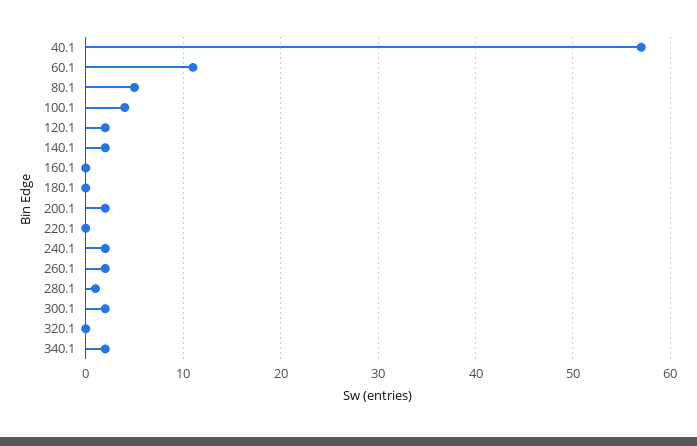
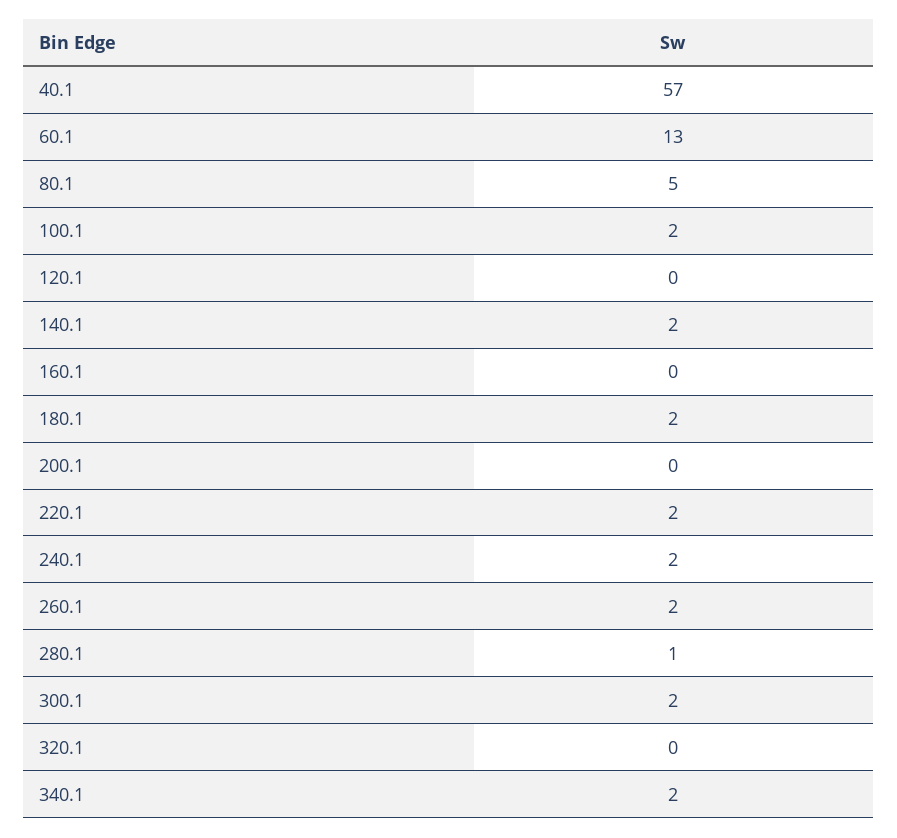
60.1: 11 -> 13
100.1: 4 -> 2
120.1: 2 -> 0
180.1: 0 -> 2
200.1: 2 -> 0
220.1: 0 -> 2

